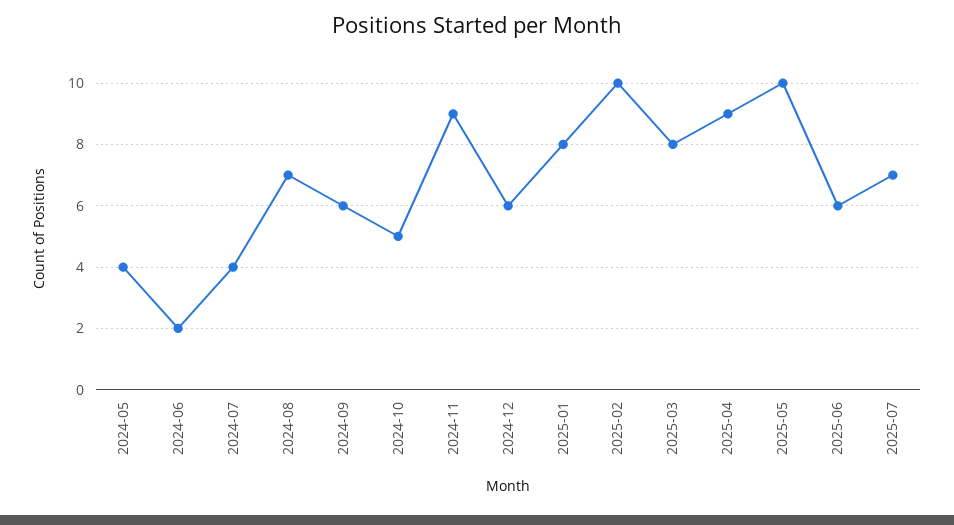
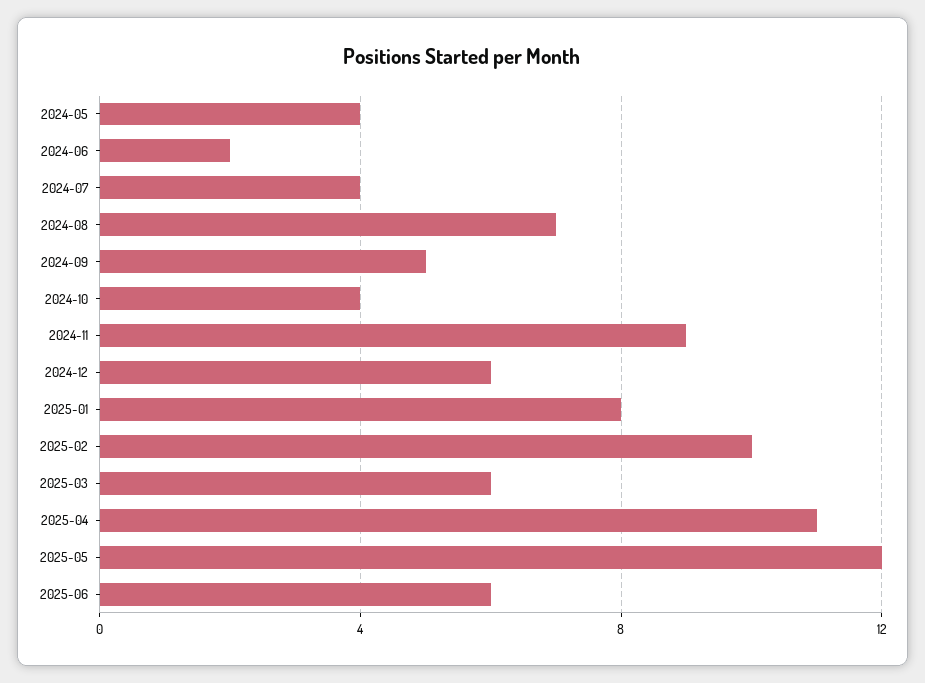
2024-09: 6 -> 5
2024-10: 5 -> 4
2025-03: 8 -> 6
2025-04: 9 -> 11
2025-05: 10 -> 12
2025-07: 7 -> none

